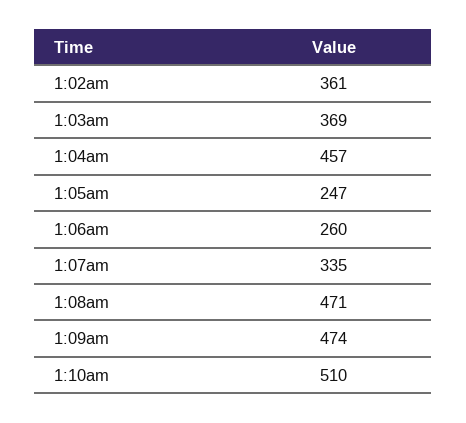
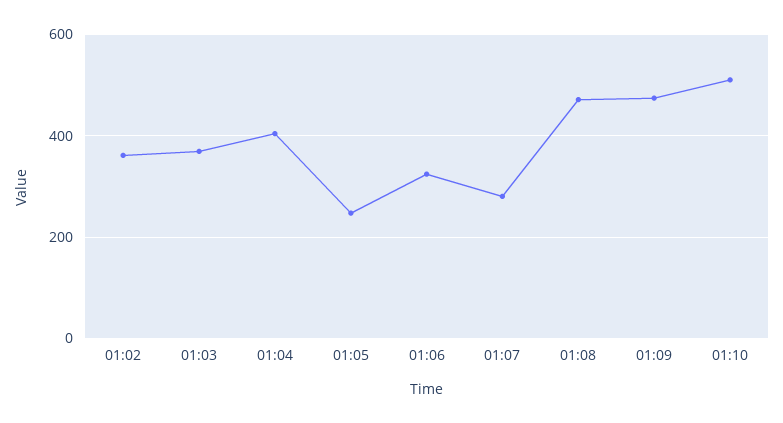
1:04am: 457 -> 400
1:06am: 260 -> 320
1:07am: 335 -> 280

